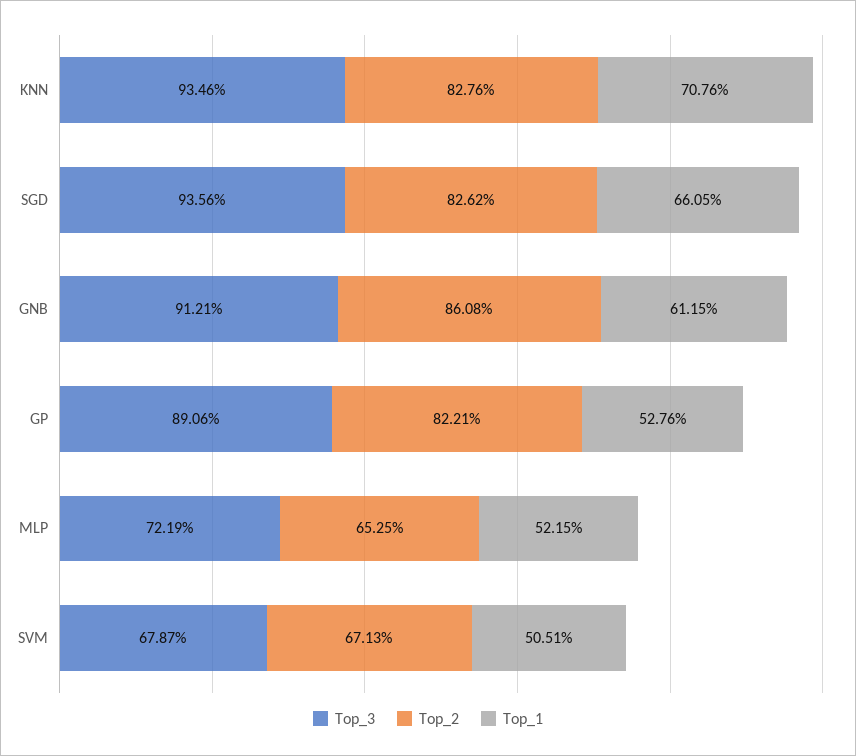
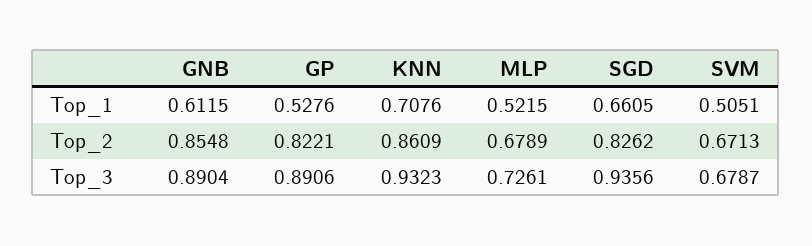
Top_3, KNN: 0.9346 -> 0.9323
Top_2, KNN: 0.8276 -> 0.8609
Top_3, GNB: 0.9121 -> 0.8904
Top_2, GNB: 0.8608 -> 0.8548
Top_3, MLP: 0.7219 -> 0.7261
Top_2, MLP: 0.6525 -> 0.6789

